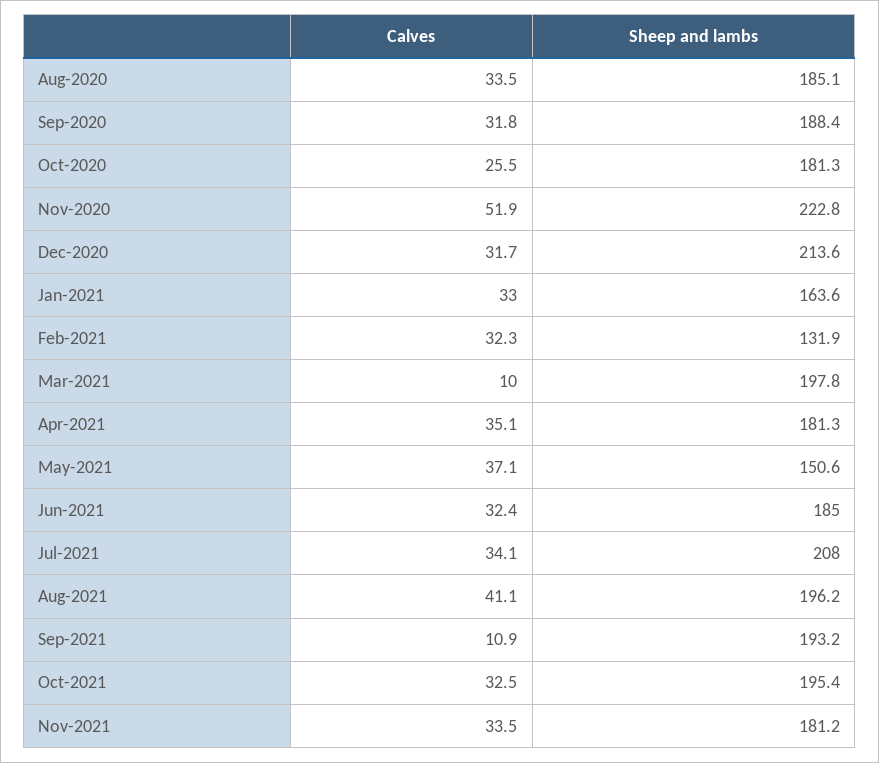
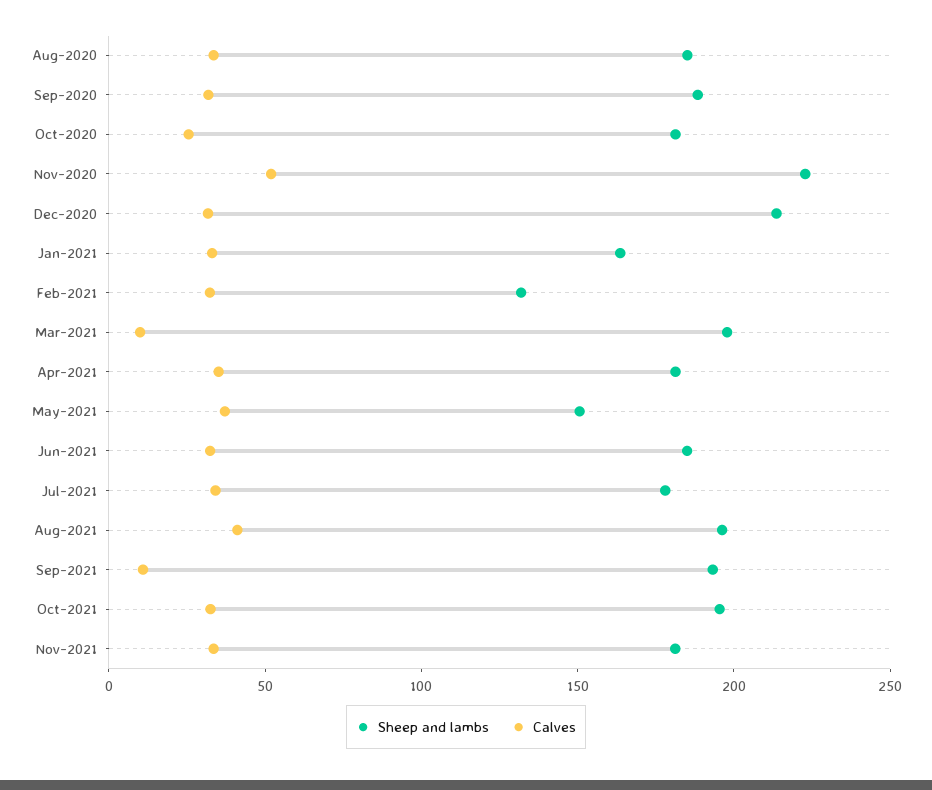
Sheep and lambs, Jul-2021: 208 -> 180

